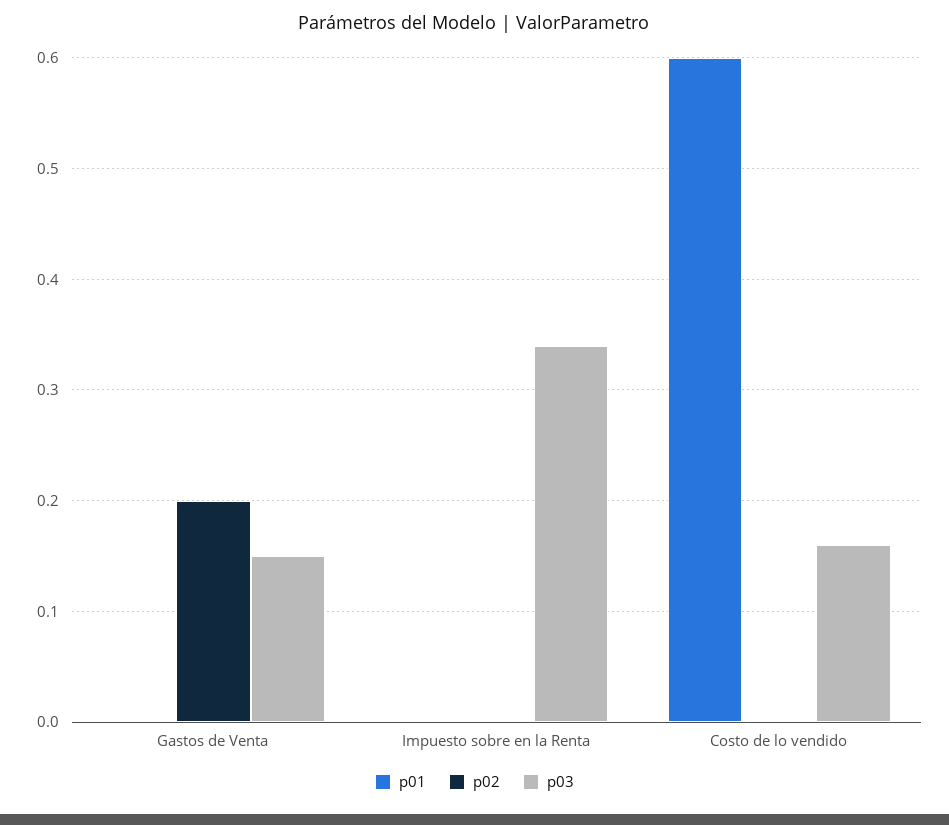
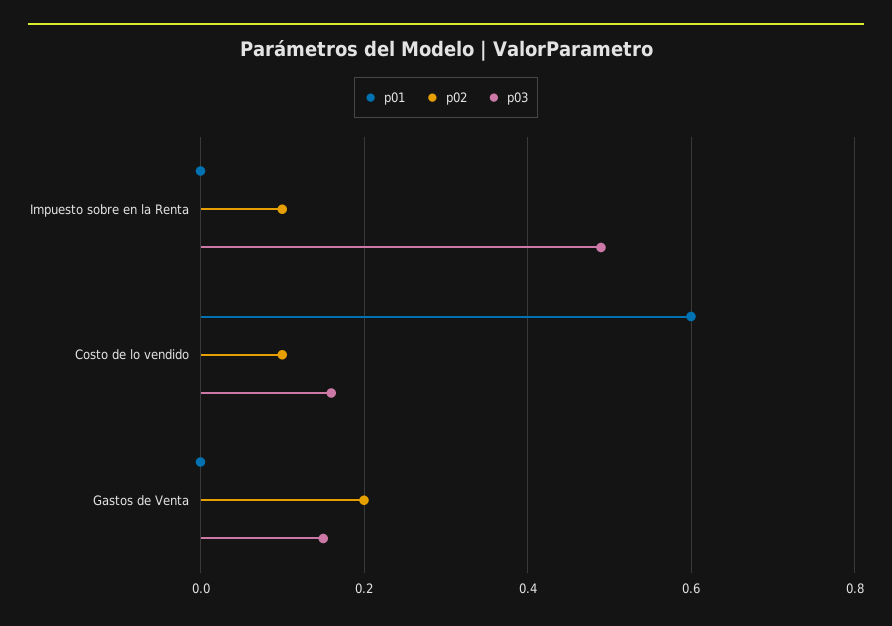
p02, Impuesto sobre en la Renta: 0 -> 0.1
p03, Impuesto sobre en la Renta: 0.34 -> 0.5
p02, Costo de lo vendido: 0 -> 0.1

